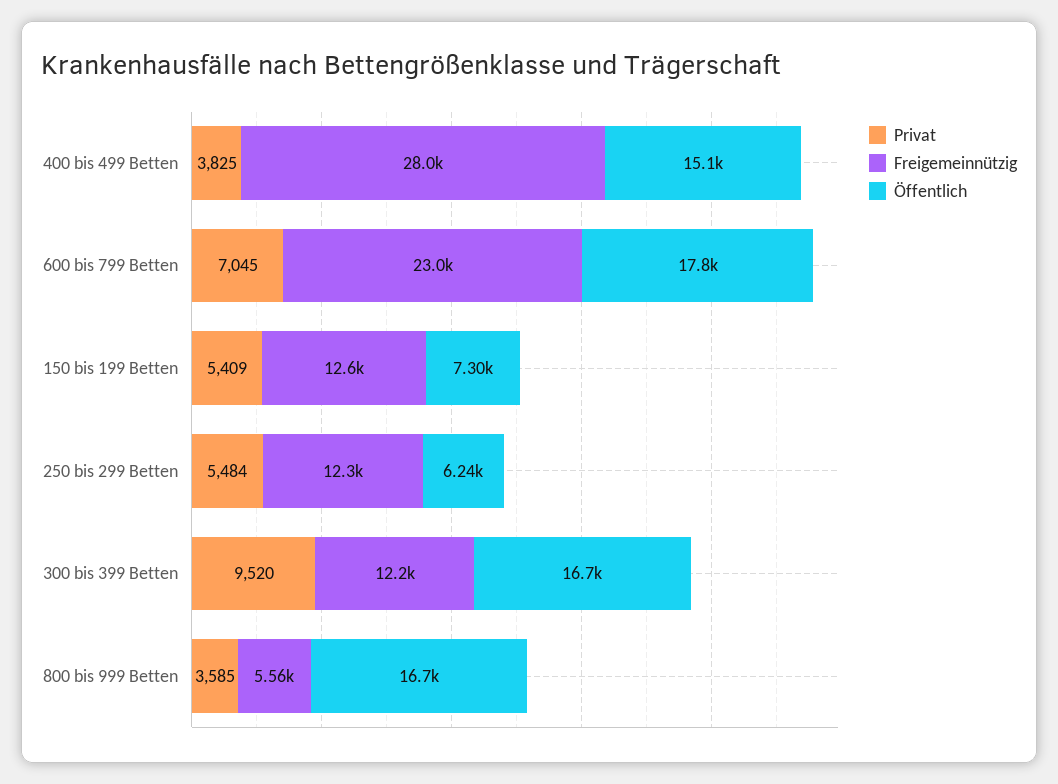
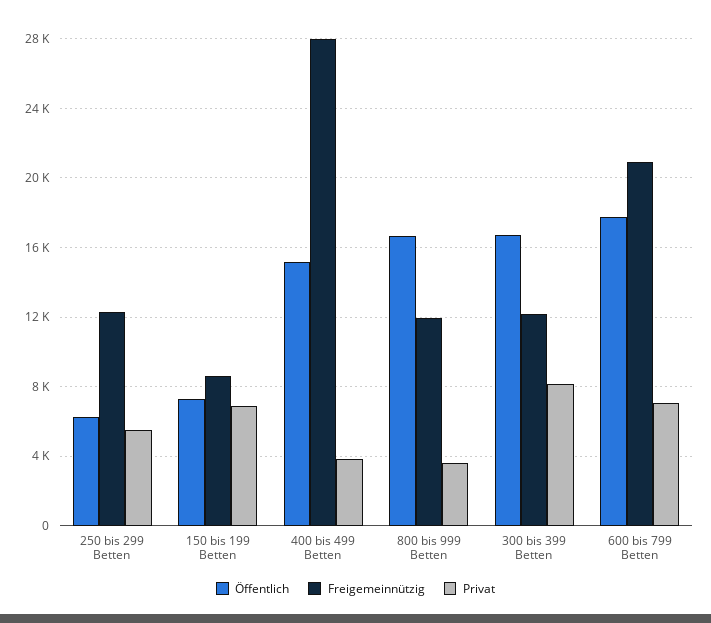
Freigemeinnützig, 600 bis 799 Betten: 23000 -> 21000
Privat, 150 bis 199 Betten: 5409 -> 7000
Freigemeinnützig, 150 bis 199 Betten: 12600 -> 8500
Privat, 300 bis 399 Betten: 9520 -> 8000
Freigemeinnützig, 800 bis 999 Betten: 5560 -> 12000

